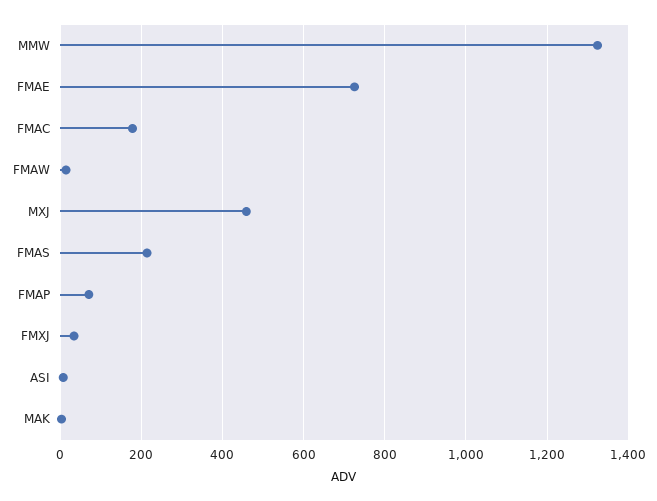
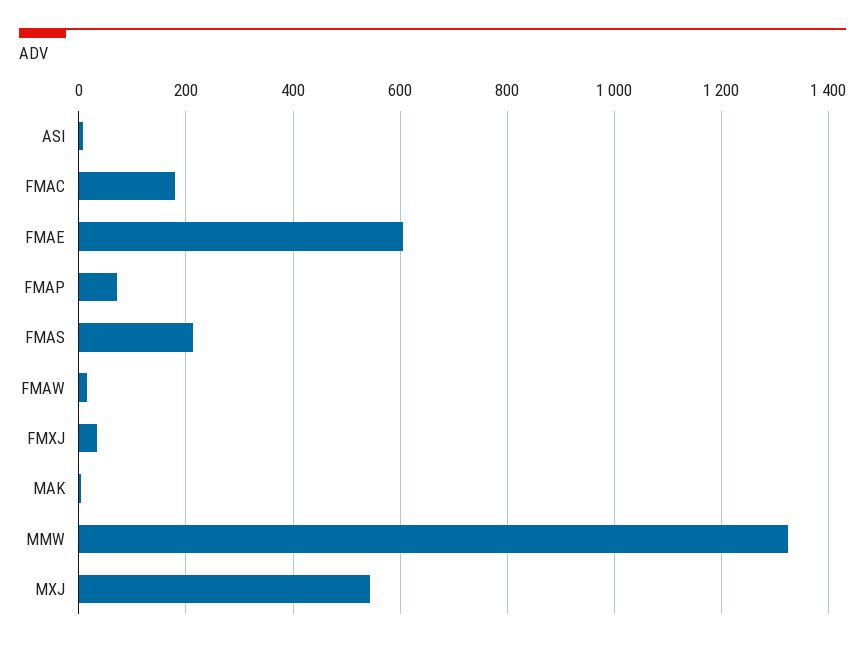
FMAE: 720 -> 600
MXJ: 460 -> 540

